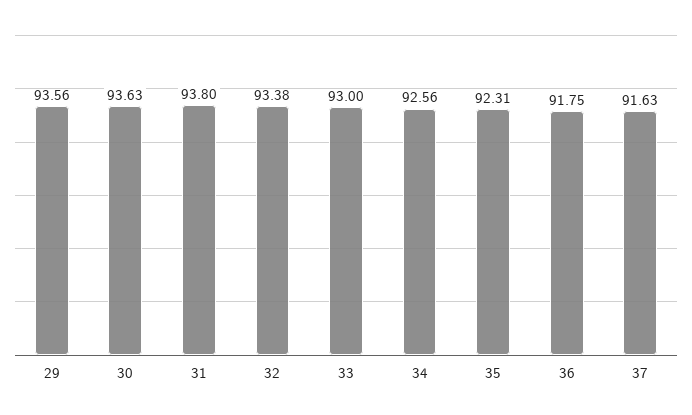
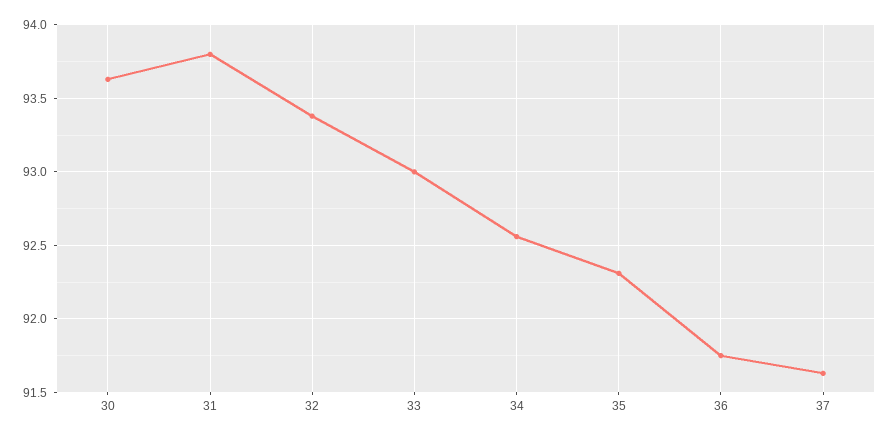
29: 93.56 -> none

